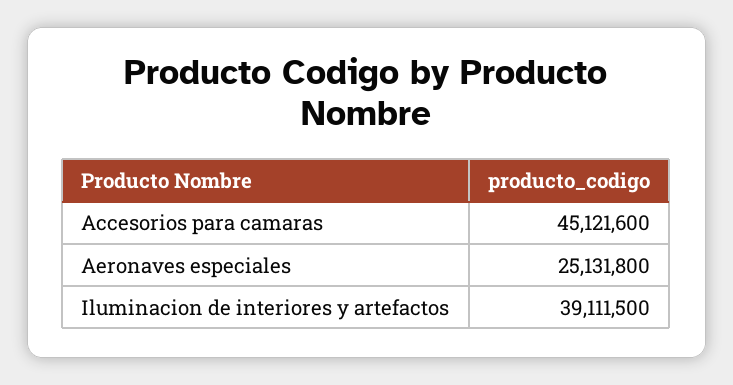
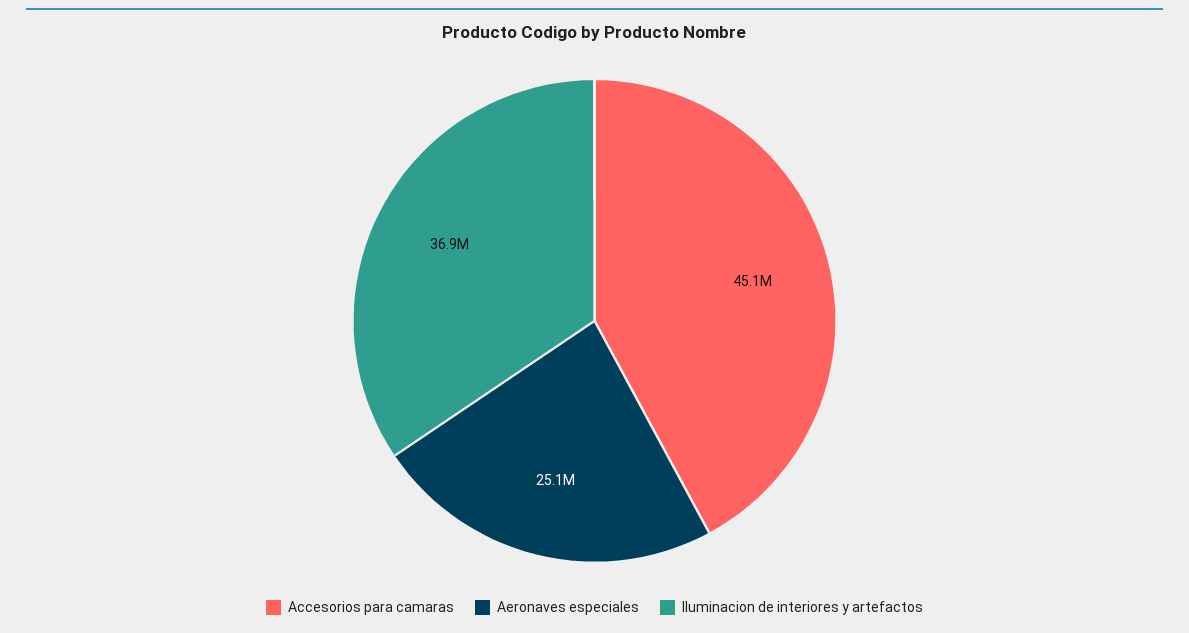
Iluminacion de interiores y artefactos: 39111500 -> 36900000

